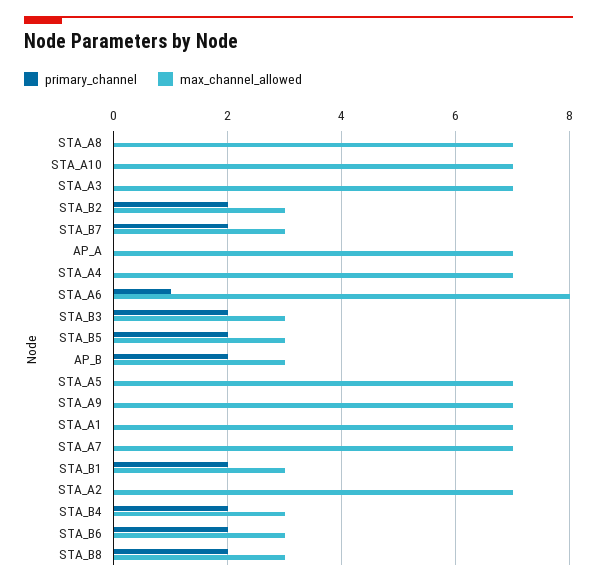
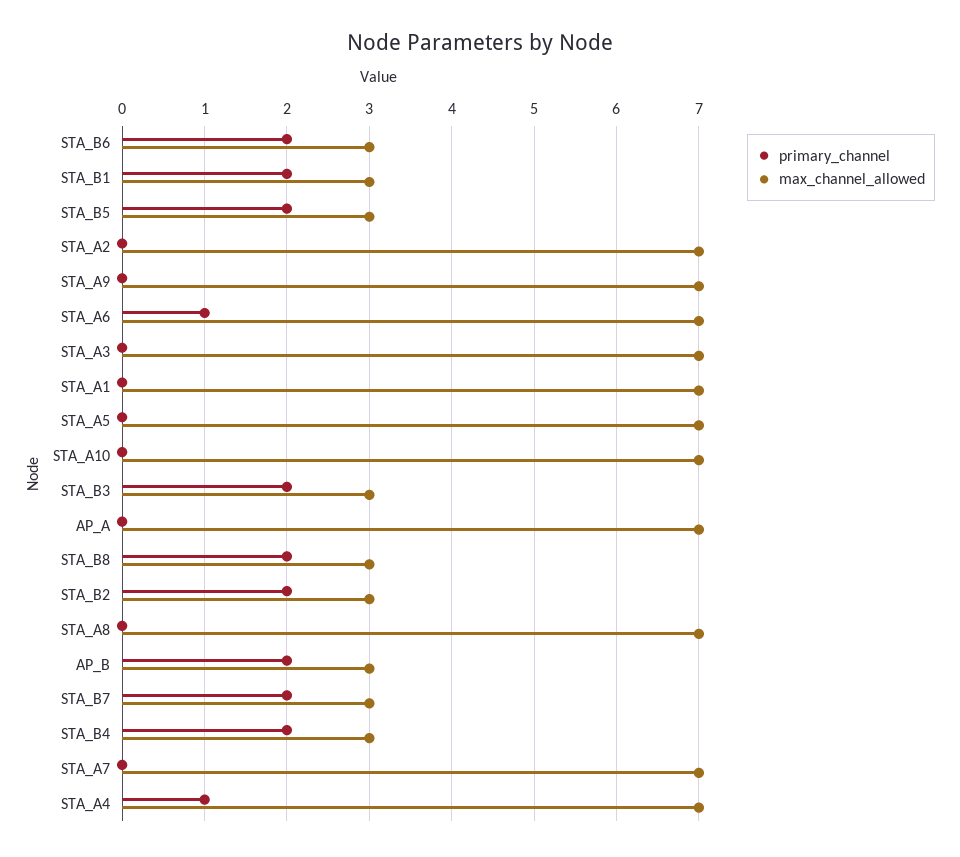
primary_channel, STA_A4: 0 -> 1
max_channel_allowed, STA_A6: 8 -> 7

